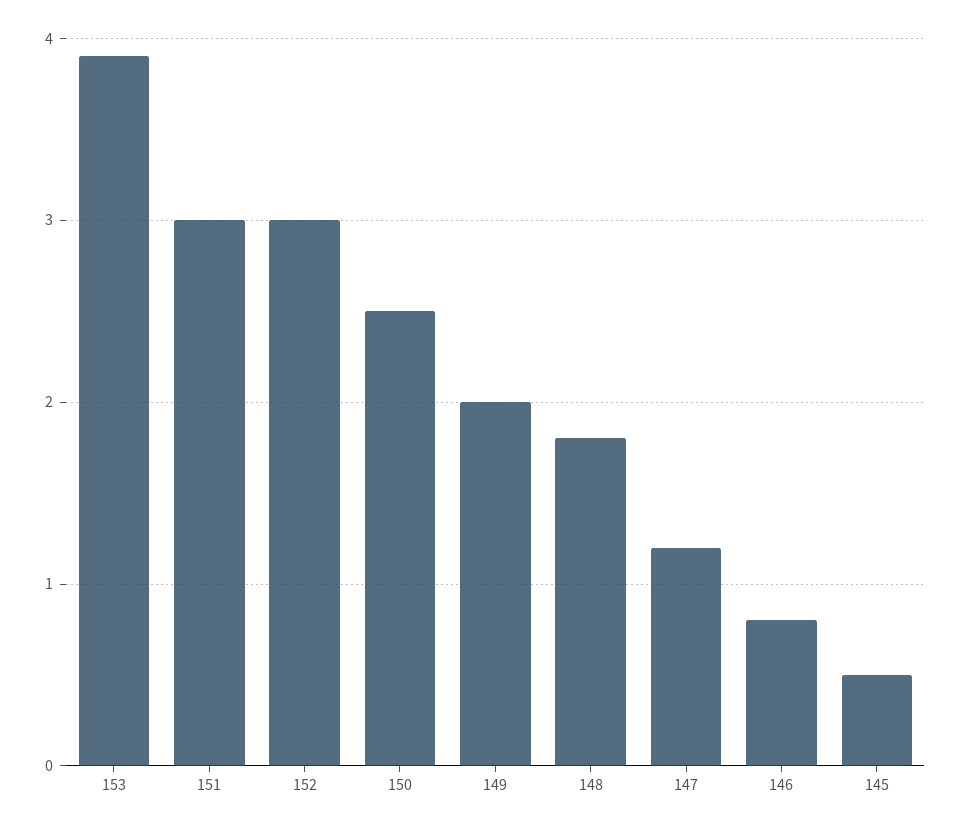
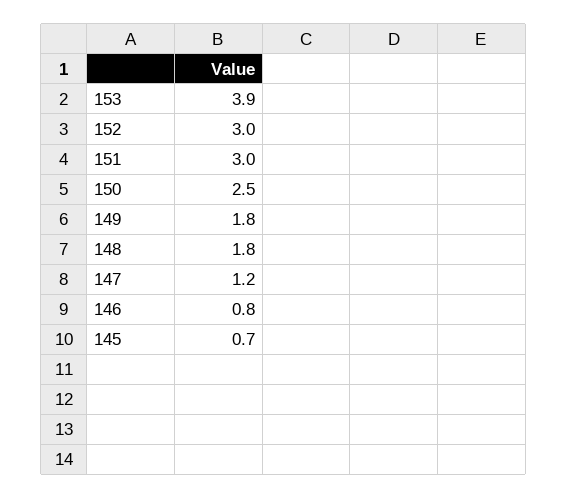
149: 2 -> 1.8
145: 0.5 -> 0.7

